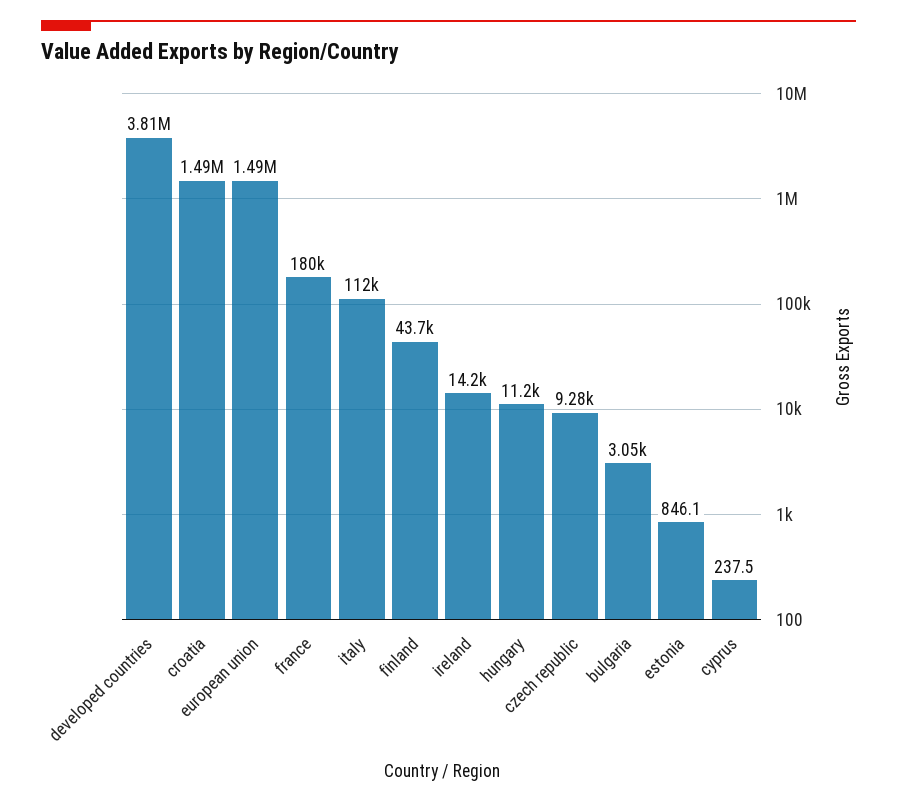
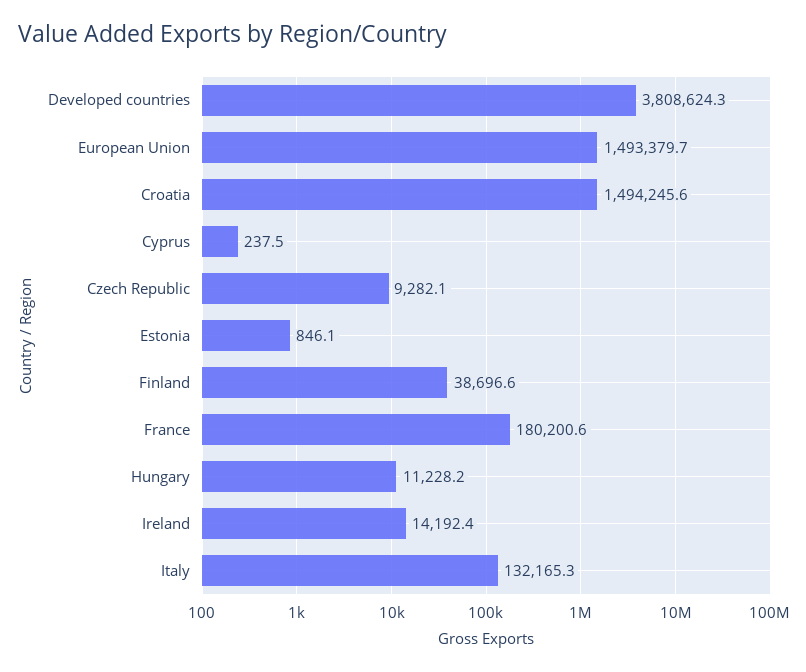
italy: 112000 -> 132165.3
finland: 43700 -> 38696.6
bulgaria: 3050 -> none

